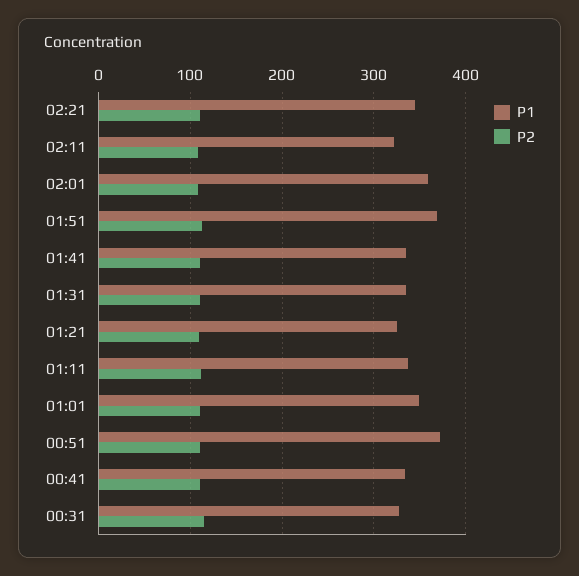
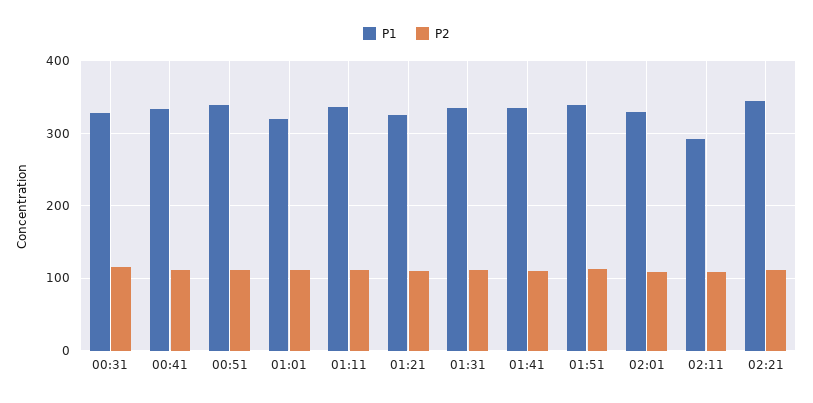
P1, 02:11: 320 -> 290
P1, 02:01: 360 -> 330
P1, 01:51: 370 -> 340
P1, 01:01: 350 -> 320
P1, 00:51: 370 -> 340

